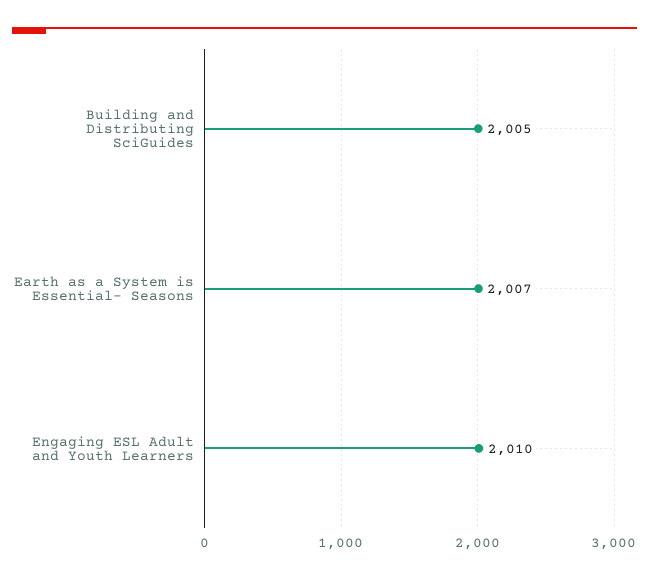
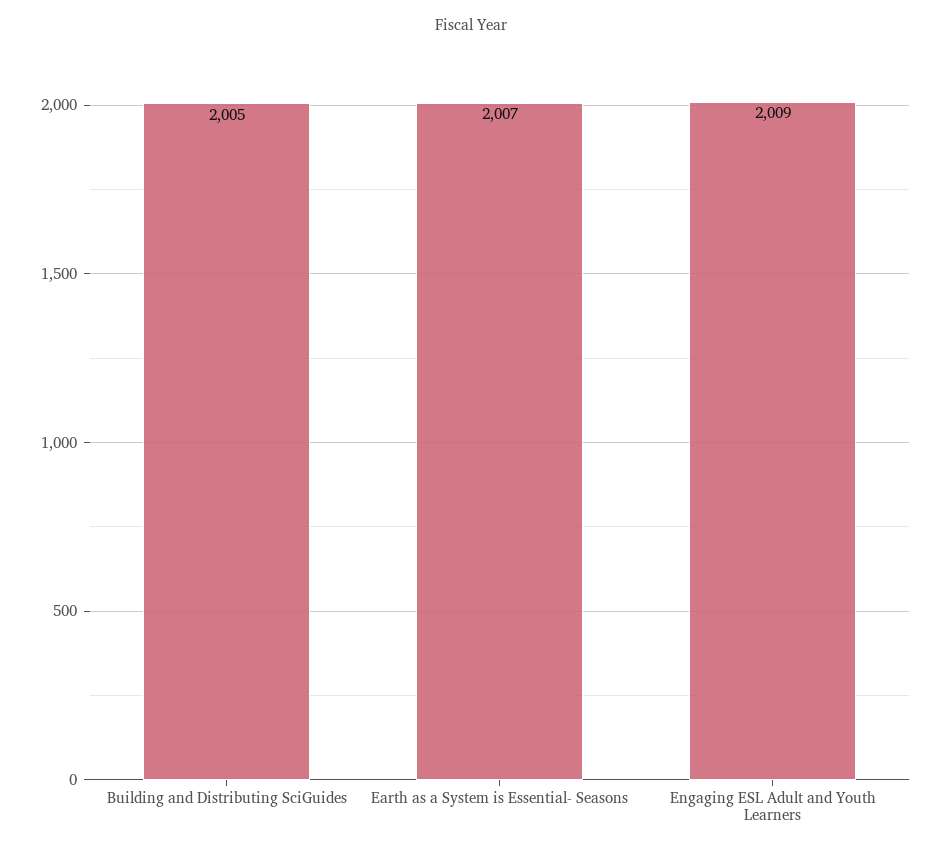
Engaging ESL Adult and Youth Learners: 2010 -> 2009

